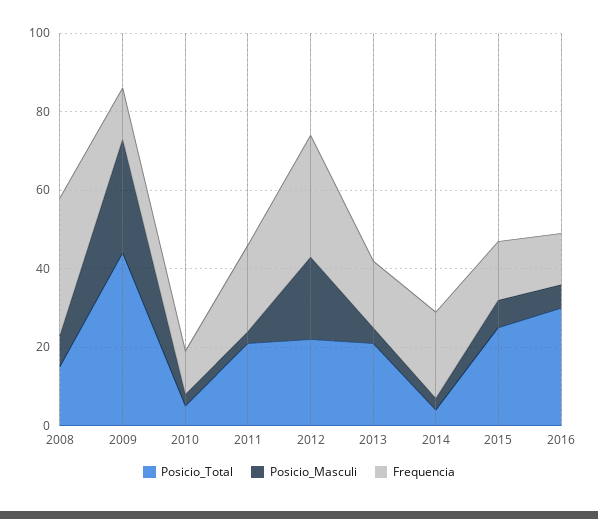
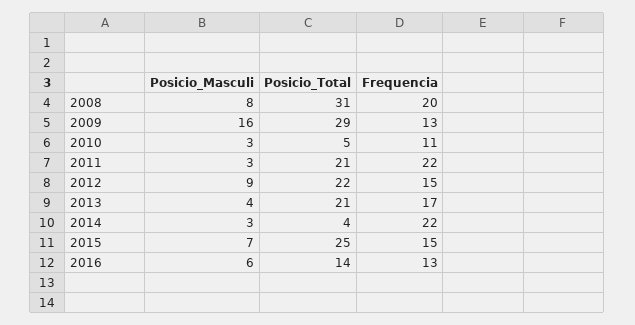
Posicio_Total, 2008: 15 -> 31
Frequencia, 2008: 35 -> 20
Posicio_Total, 2009: 45 -> 29
Posicio_Masculi, 2009: 30 -> 16
Posicio_Masculi, 2012: 20 -> 9
Frequencia, 2012: 30 -> 15
Posicio_Total, 2016: 30 -> 14

